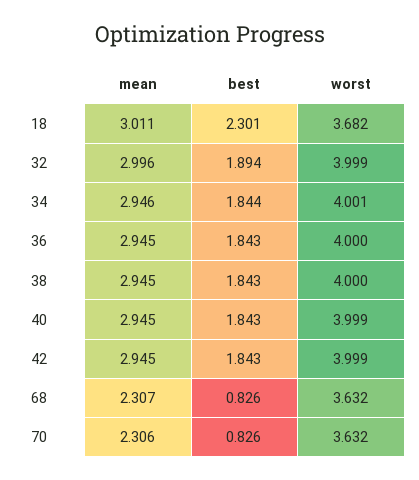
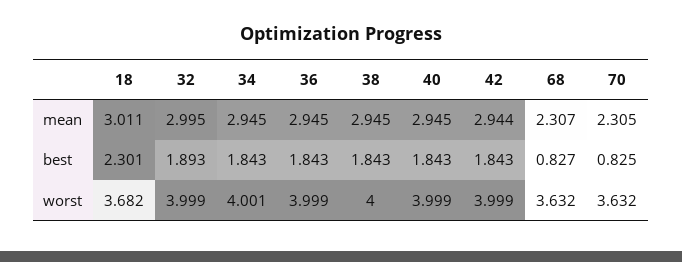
mean, 32: 2.996 -> 2.995
best, 32: 1.894 -> 1.893
mean, 34: 2.946 -> 2.945
best, 34: 1.844 -> 1.843
worst, 36: 4 -> 3.999
mean, 42: 2.945 -> 2.944
best, 68: 0.826 -> 0.827
mean, 70: 2.306 -> 2.305
best, 70: 0.826 -> 0.825

